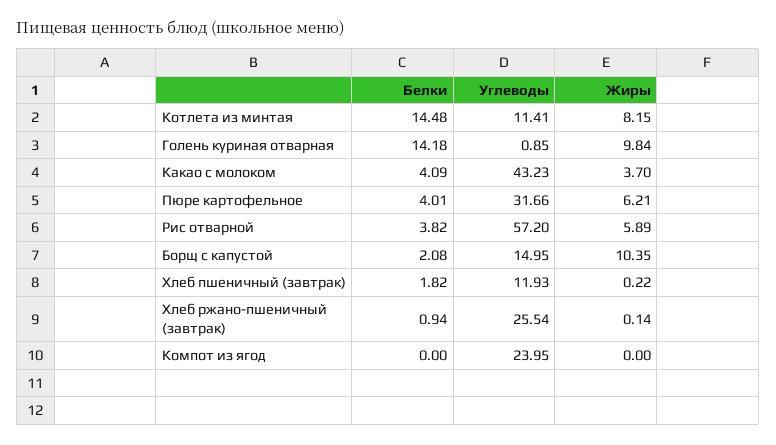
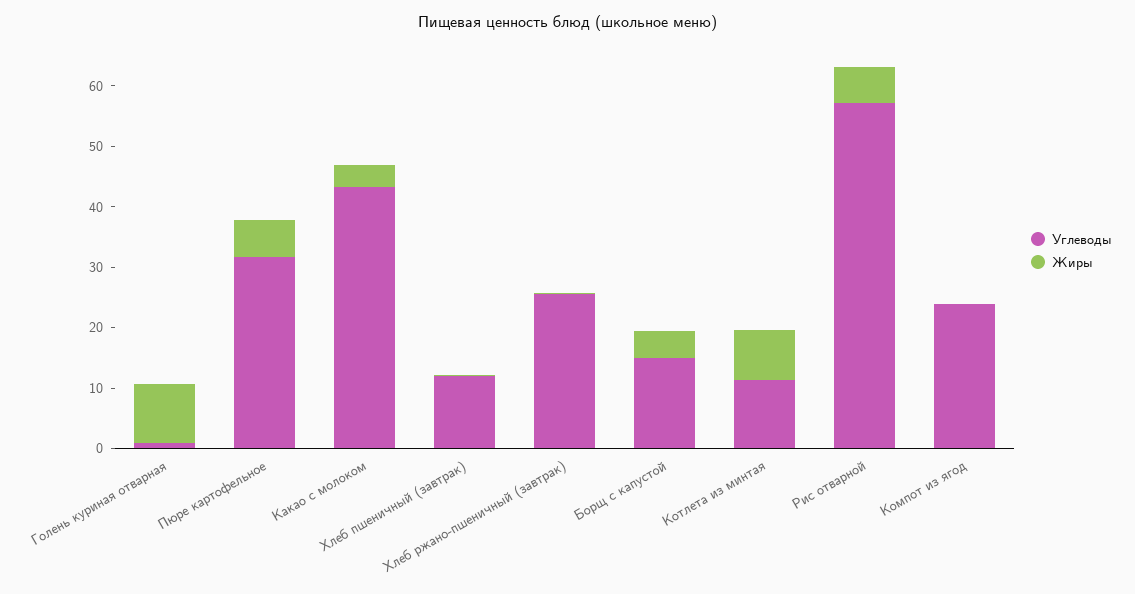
Белки, Котлета из минтая: 14.48 -> none
Белки, Голень куриная отварная: 14.18 -> none
Белки, Какао с молоком: 4.09 -> none
Белки, Пюре картофельное: 4.01 -> none
Белки, Рис отварной: 3.82 -> none
Белки, Борщ с капустой: 2.08 -> none
Жиры, Борщ с капустой: 10.35 -> 4
Белки, Хлеб пшеничный (завтрак): 1.82 -> none
Белки, Хлеб ржано-пшеничный (завтрак): 0.94 -> none
Белки, Компот из ягод: 0 -> none

